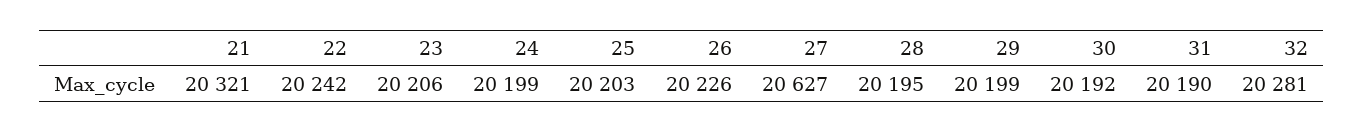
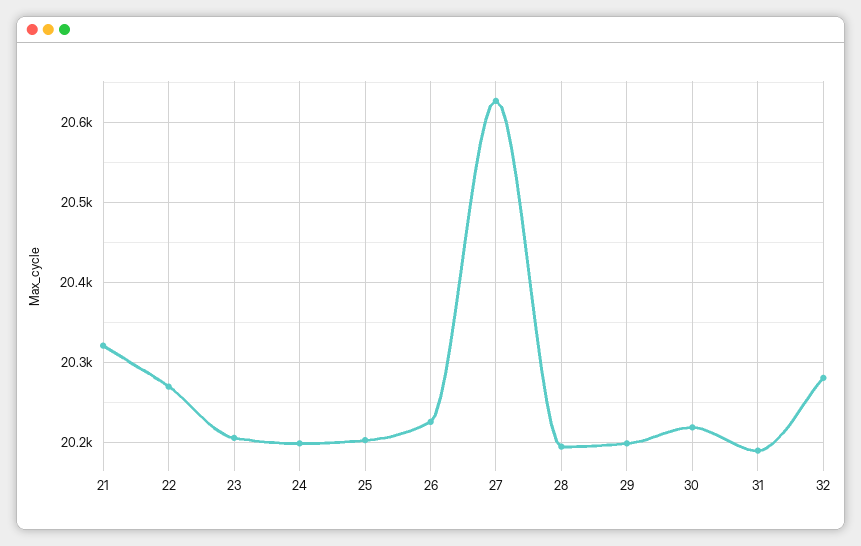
22: 20242 -> 20270
30: 20192 -> 20220

